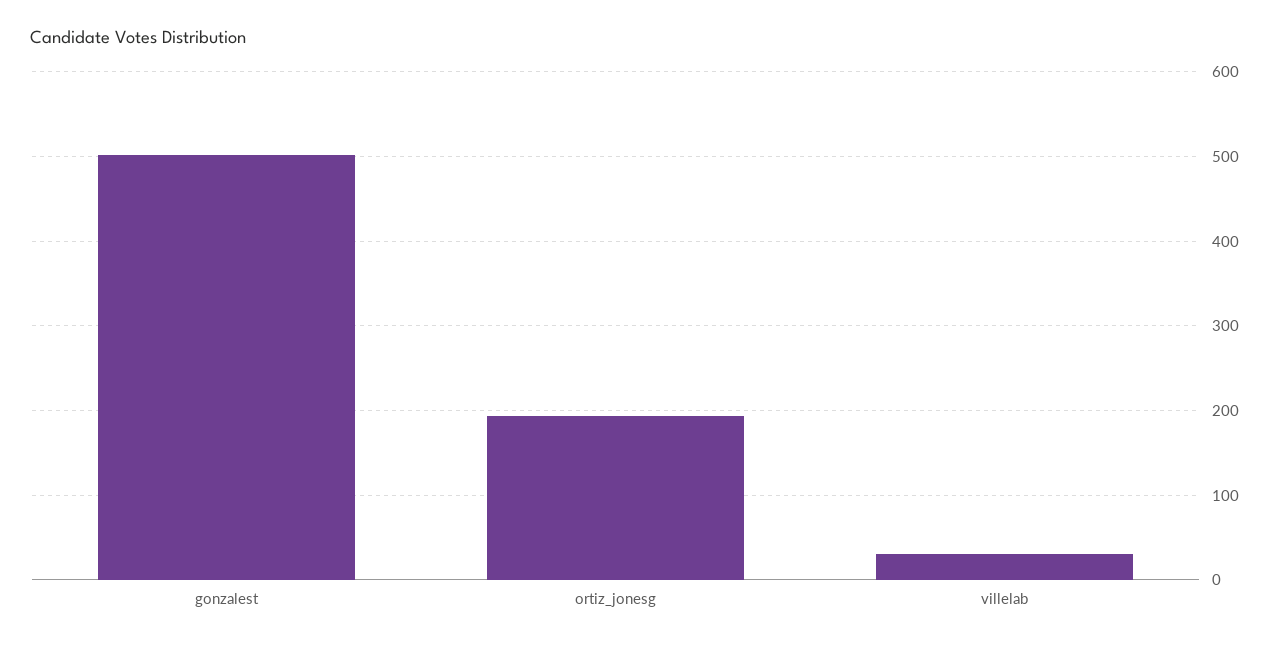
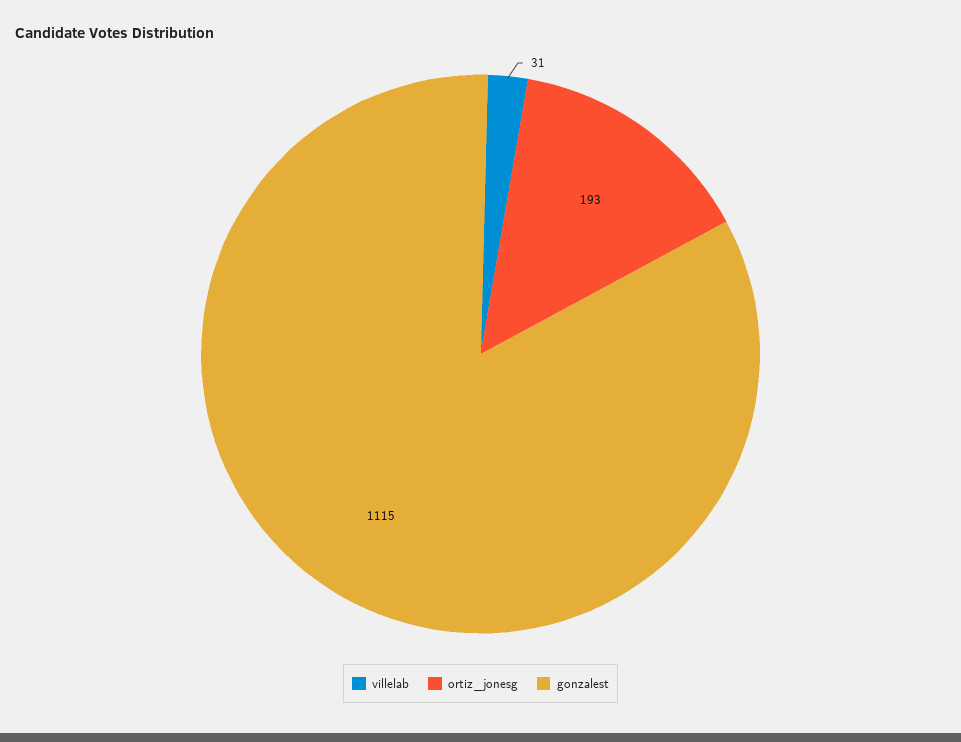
gonzalest: 500 -> 1115

